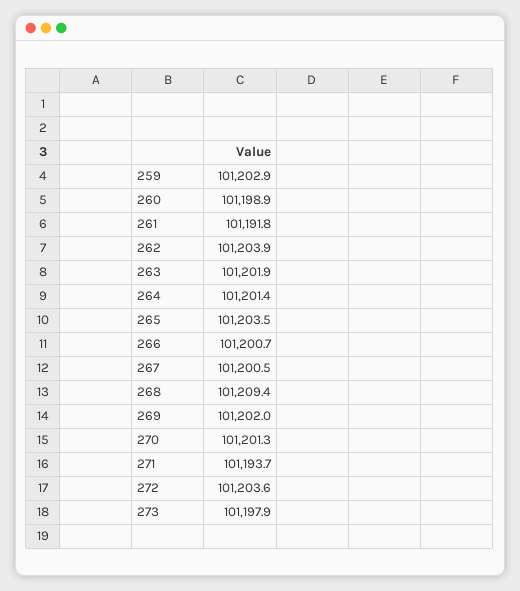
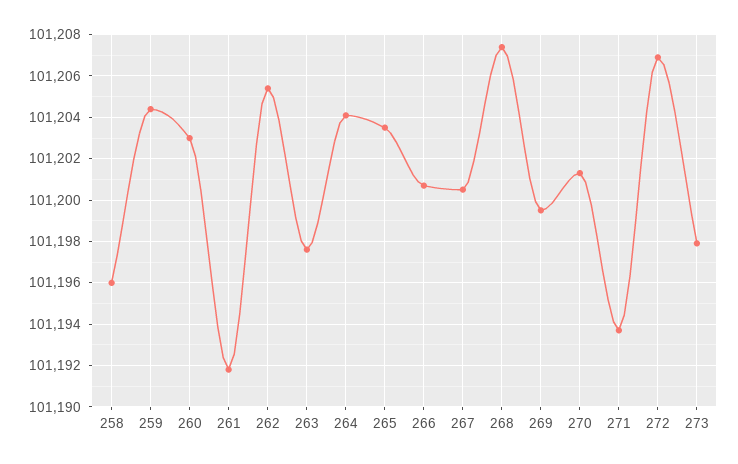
259: 101202.9 -> 101204.5
260: 101198.9 -> 101203
262: 101203.9 -> 101205.5
263: 101201.9 -> 101197.5
264: 101201.4 -> 101204
268: 101209.4 -> 101207.5
269: 101202 -> 101199.5
272: 101203.6 -> 101207
258: none -> 101196

